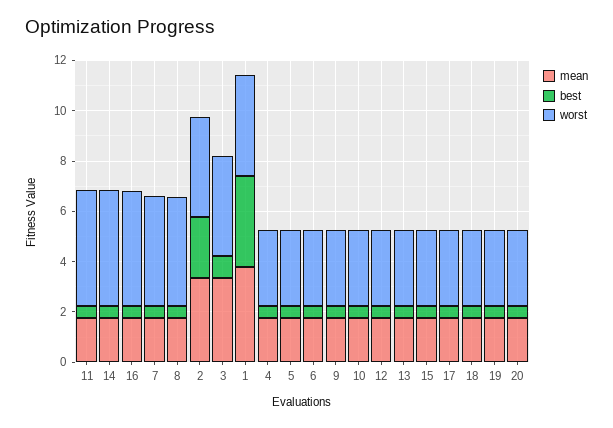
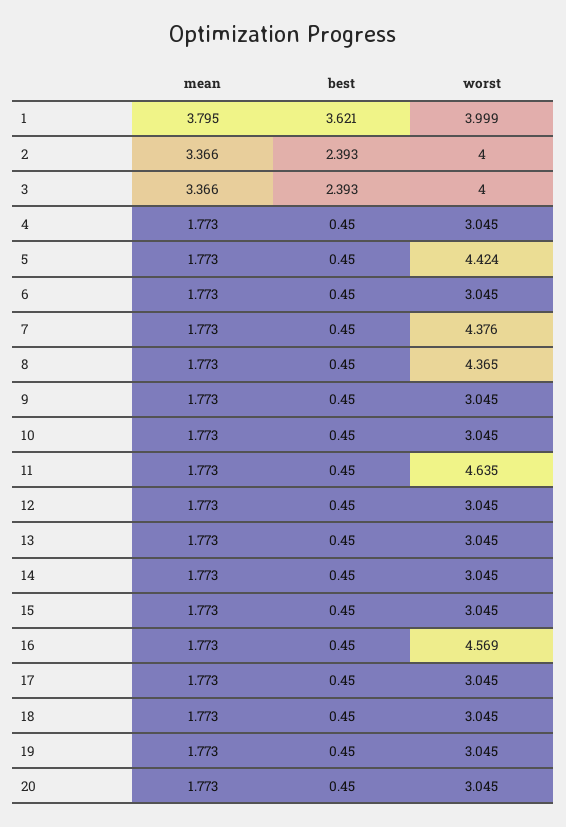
worst, 14: 4.5 -> 3.045
best, 3: 1 -> 2.393
worst, 5: 3 -> 4.424

